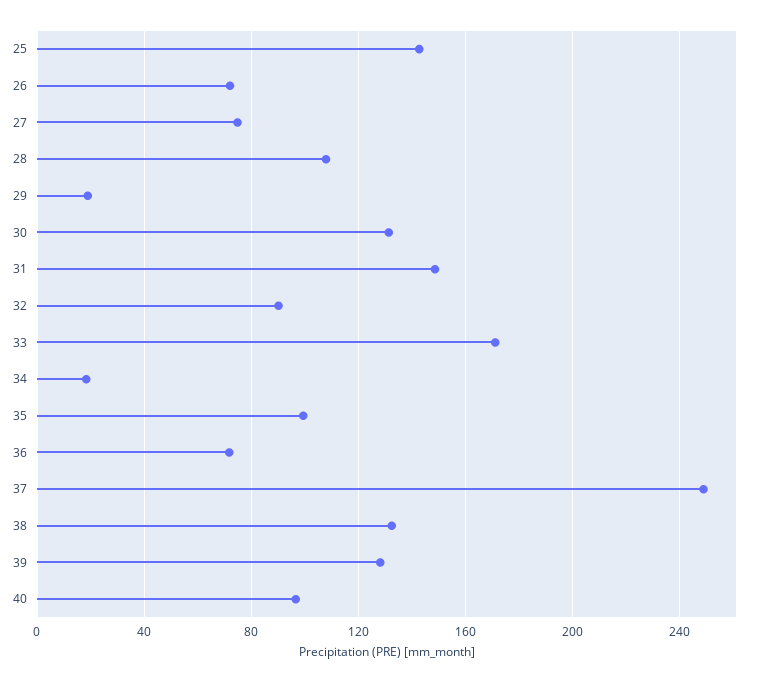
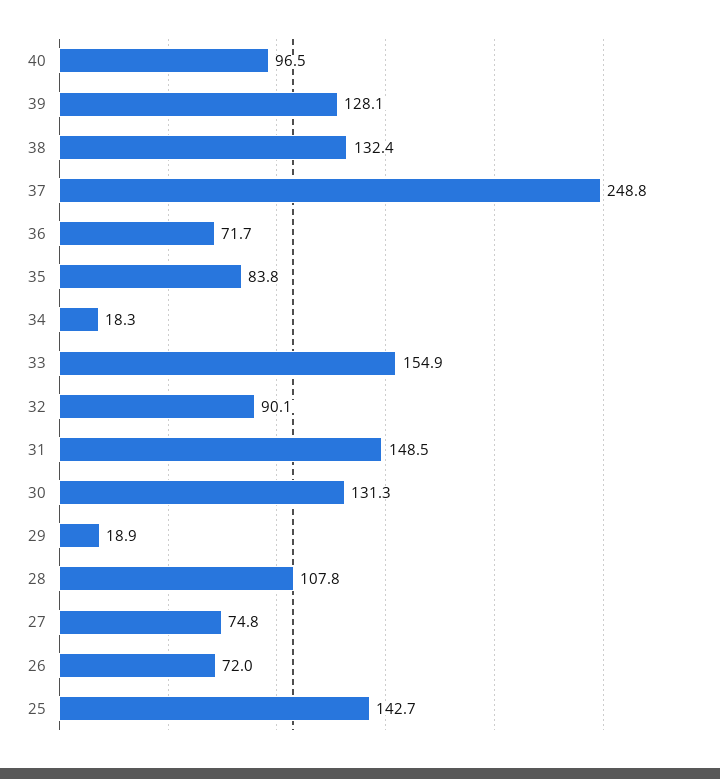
33: 170 -> 154.9
35: 100 -> 83.8

